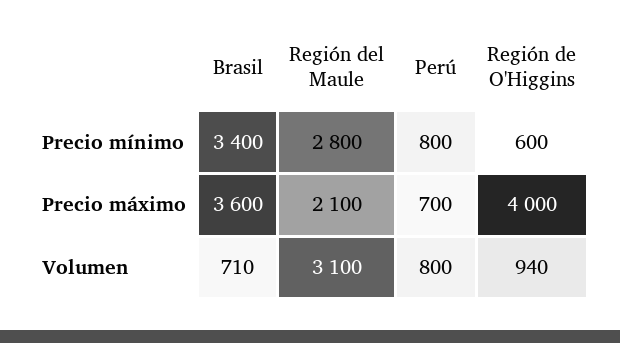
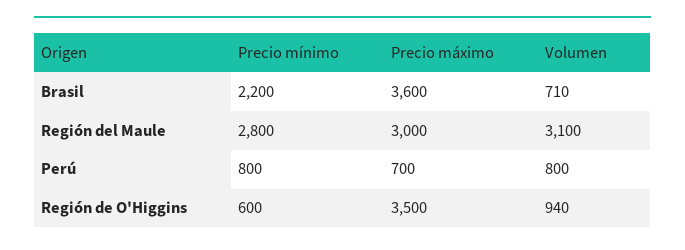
Brasil, Precio mínimo: 3400 -> 2200
Región del Maule, Precio máximo: 2100 -> 3000
Región de O'Higgins, Precio máximo: 4000 -> 3500

